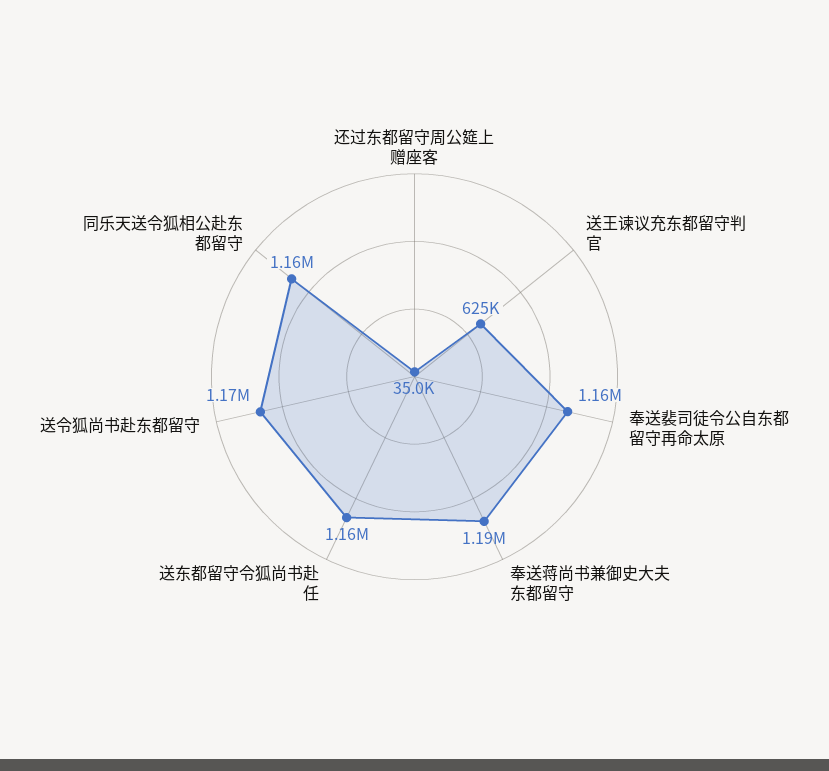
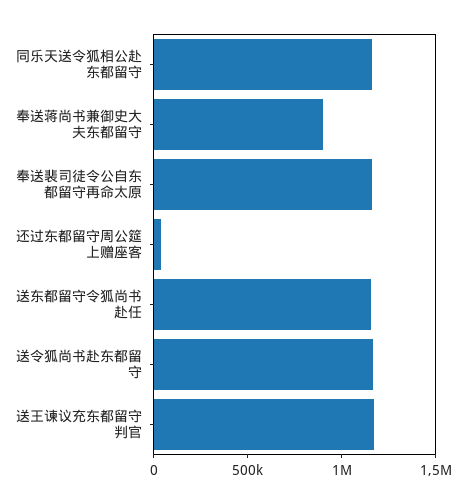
送王谏议充东都留守判官: 625000 -> 1200000
奉送蒋尚书兼御史大夫东都留守: 1190000 -> 900000

